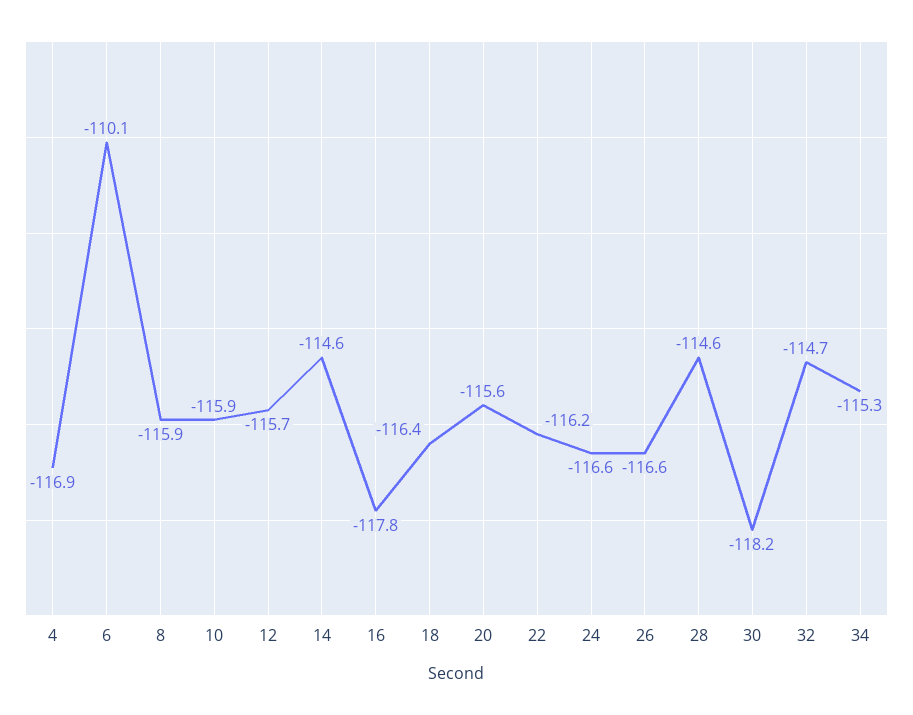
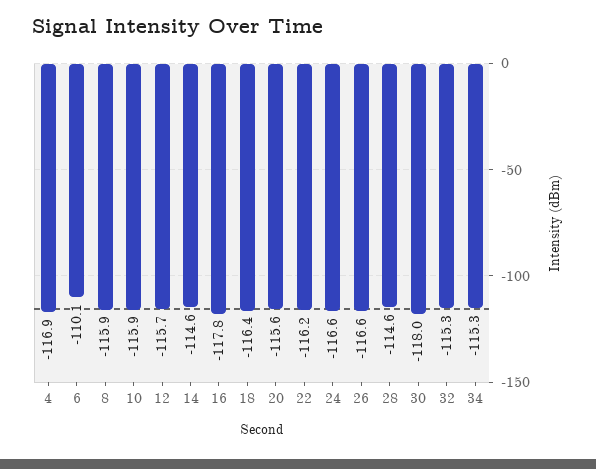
30: -118.2 -> -118
32: -114.7 -> -115.3

